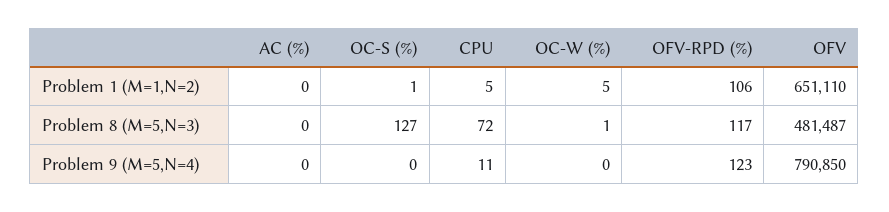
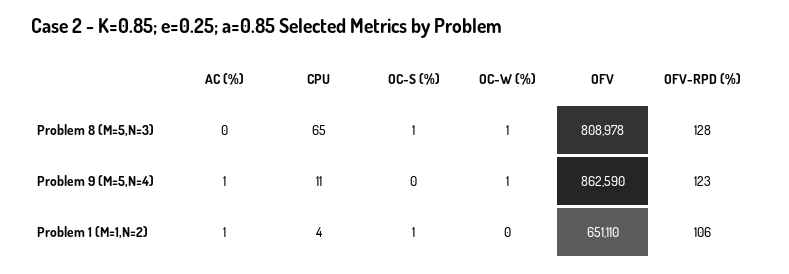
AC (%), Problem 1 (M=1,N=2): 0 -> 1
CPU, Problem 1 (M=1,N=2): 5 -> 4
OC-W (%), Problem 1 (M=1,N=2): 5 -> 0
OC-S (%), Problem 8 (M=5,N=3): 127 -> 1
CPU, Problem 8 (M=5,N=3): 72 -> 65
OFV-RPD (%), Problem 8 (M=5,N=3): 117 -> 128
OFV, Problem 8 (M=5,N=3): 481487 -> 808978
AC (%), Problem 9 (M=5,N=4): 0 -> 1
OC-W (%), Problem 9 (M=5,N=4): 0 -> 1
OFV, Problem 9 (M=5,N=4): 790850 -> 862590

